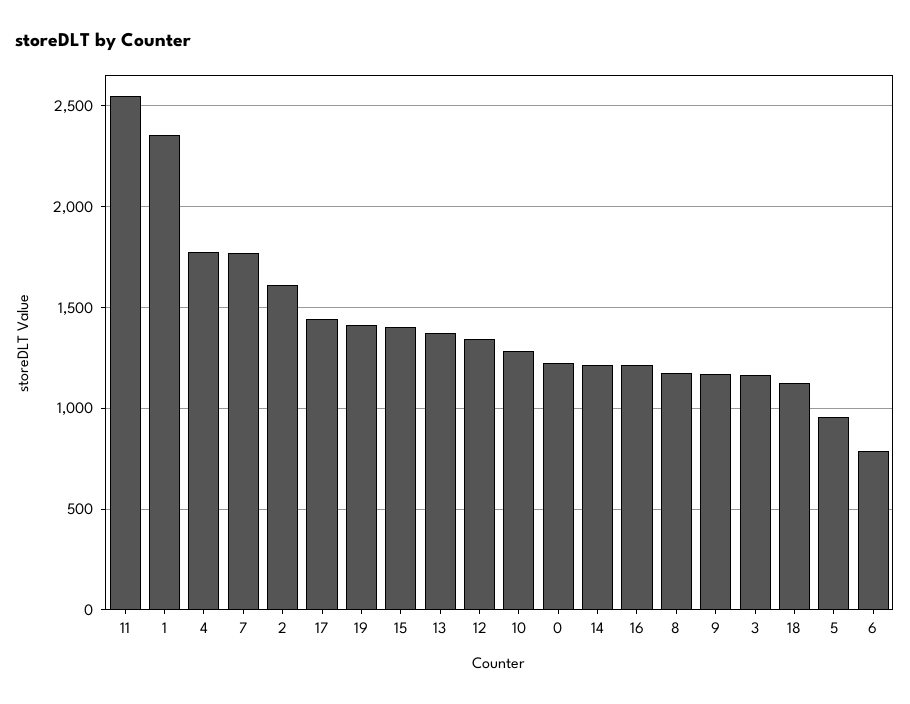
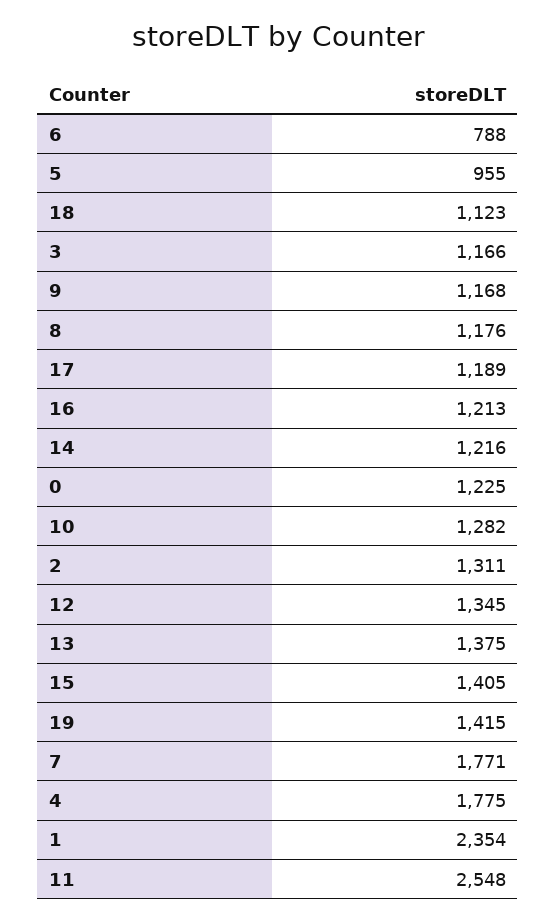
2: 1600 -> 1311
17: 1450 -> 1189

